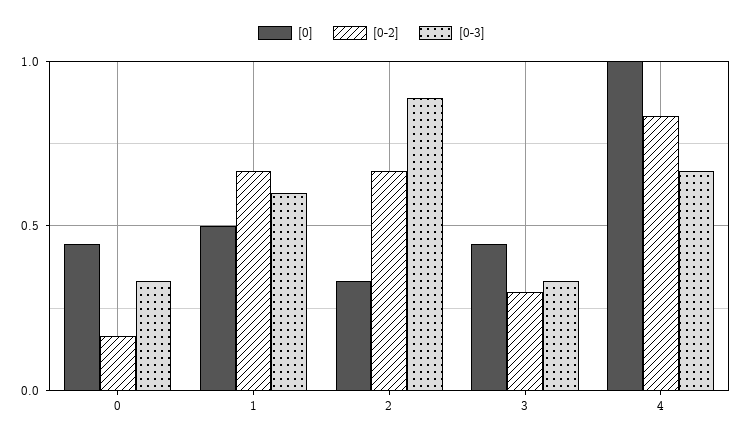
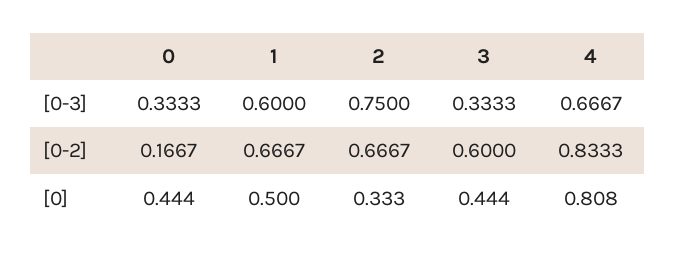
[0-3], 2: 0.9 -> 0.75
[0-2], 3: 0.3 -> 0.6
[0], 4: 1 -> 0.808

